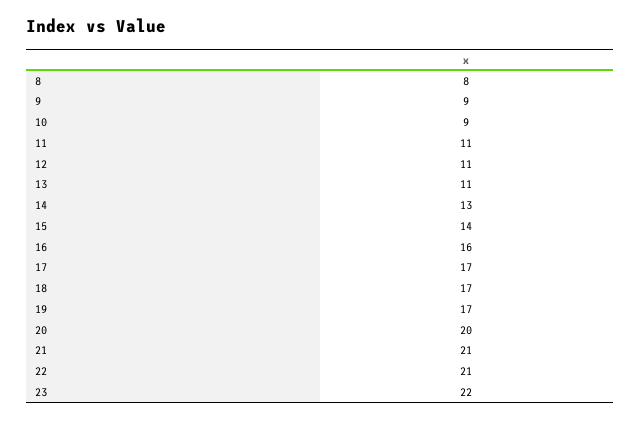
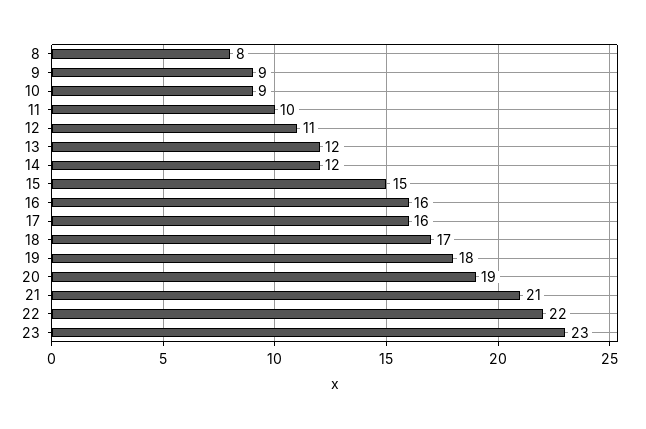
11: 11 -> 10
13: 11 -> 12
14: 13 -> 12
15: 14 -> 15
17: 17 -> 16
19: 17 -> 18
20: 20 -> 19
22: 21 -> 22
23: 22 -> 23

